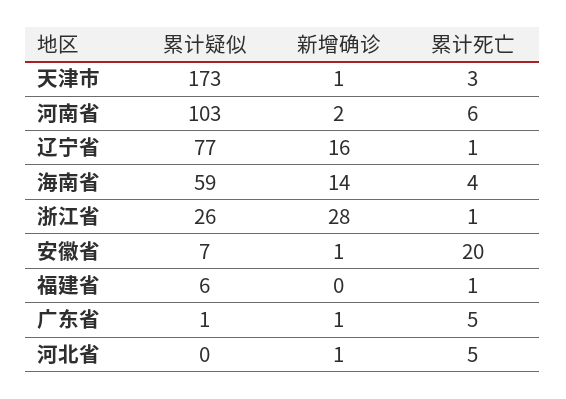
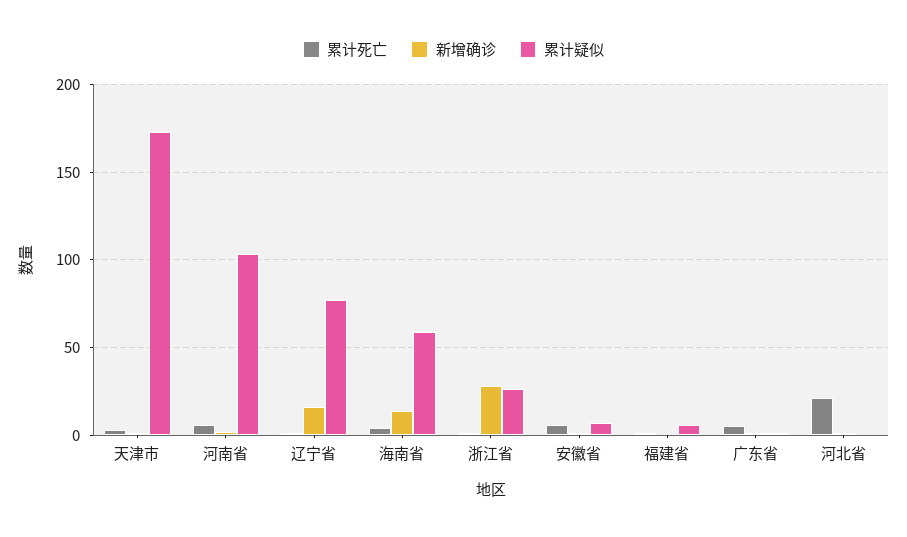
累计死亡, 安徽省: 20 -> 5
累计死亡, 河北省: 5 -> 20

